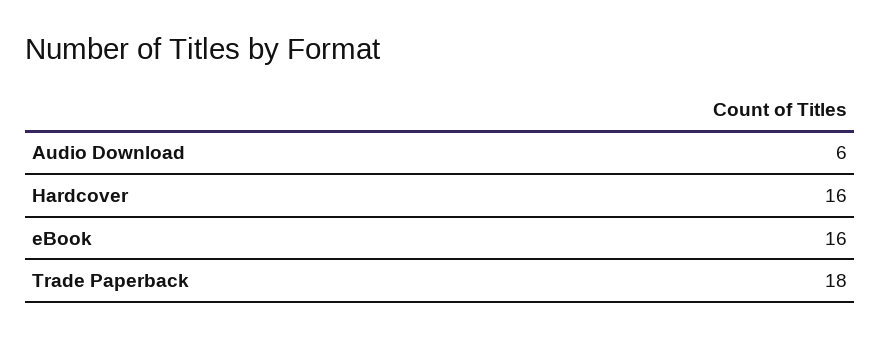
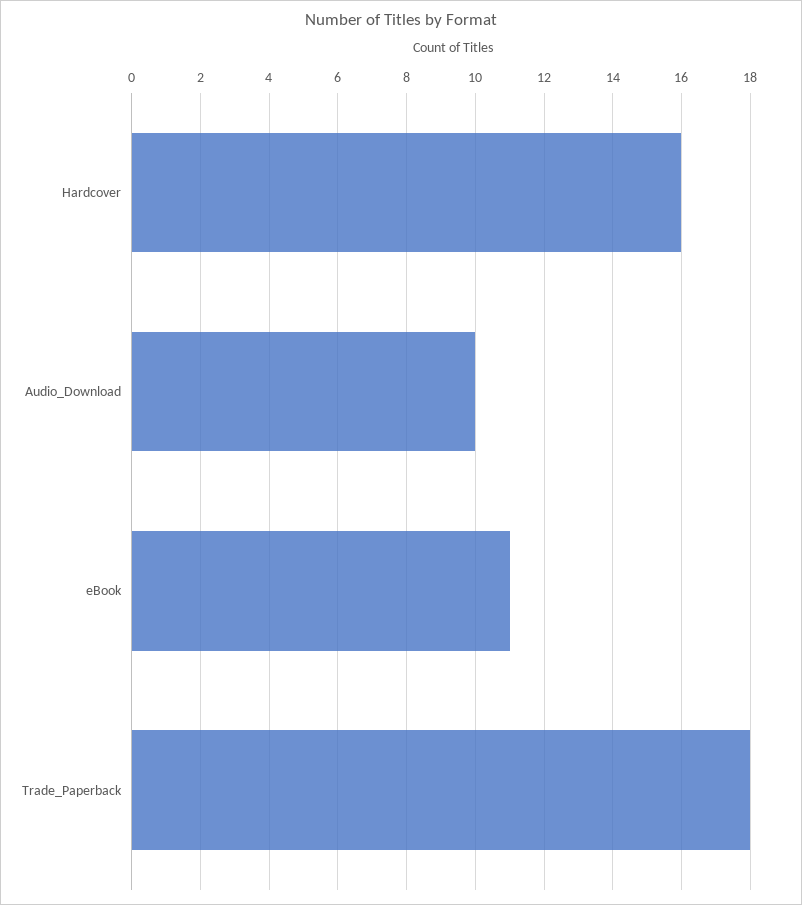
Audio Download: 6 -> 10
eBook: 16 -> 11

